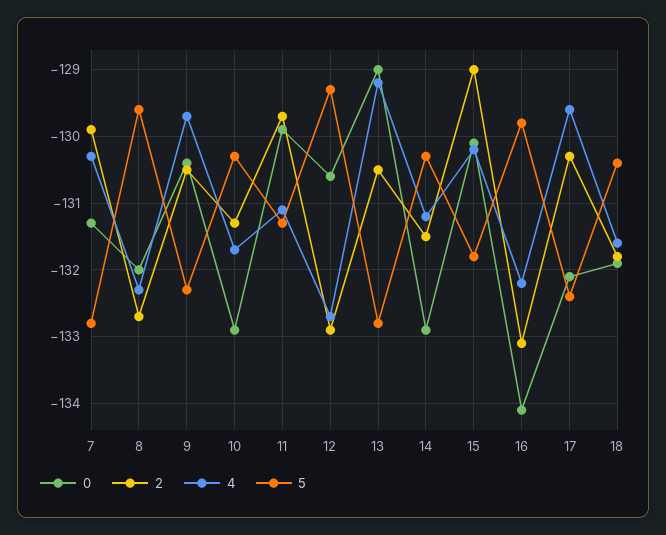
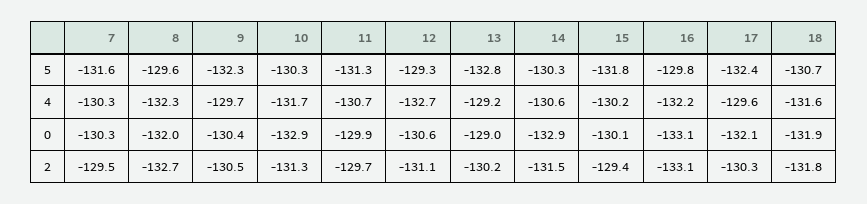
0, 7: -131.3 -> -130.3
2, 7: -129.9 -> -129.5
5, 7: -132.8 -> -131.6
4, 11: -131.1 -> -130.7
2, 12: -132.9 -> -131.1
2, 13: -130.5 -> -130.2
4, 14: -131.2 -> -130.6
2, 15: -129 -> -129.4
0, 16: -134.1 -> -133.1
5, 18: -130.4 -> -130.7

